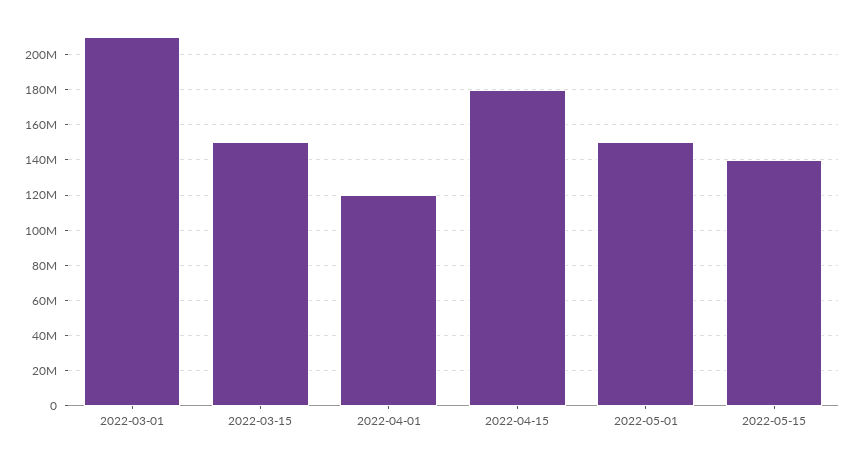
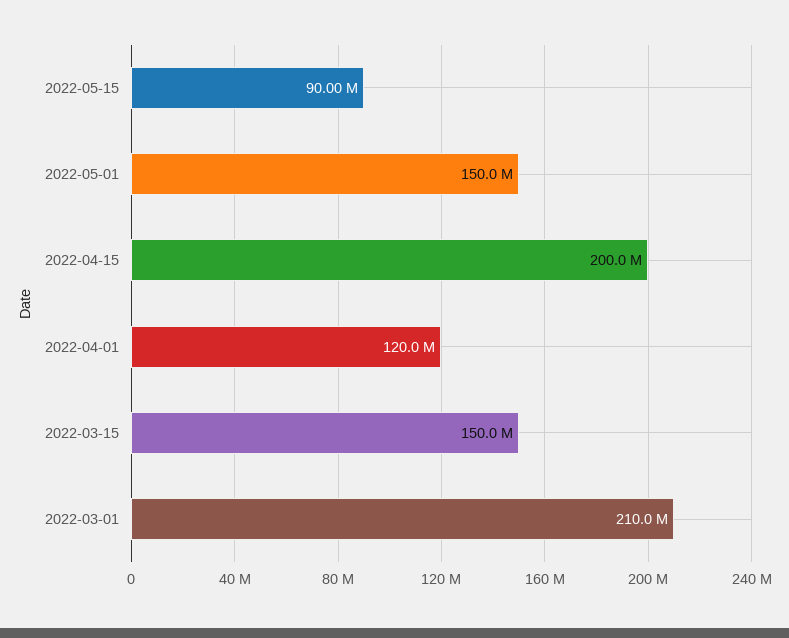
2022-04-15: 180000000 -> 200000000
2022-05-15: 140000000 -> 90000000

